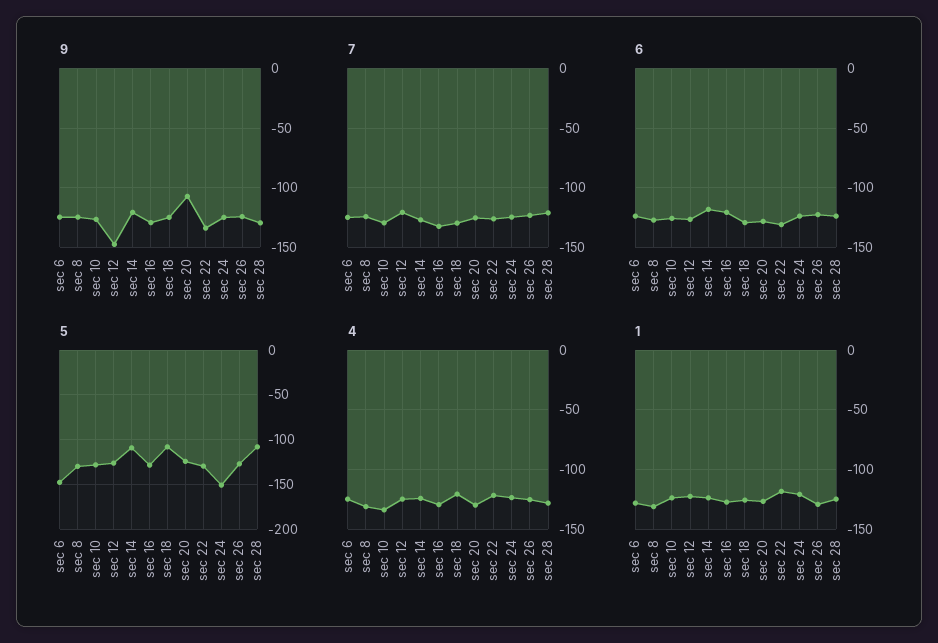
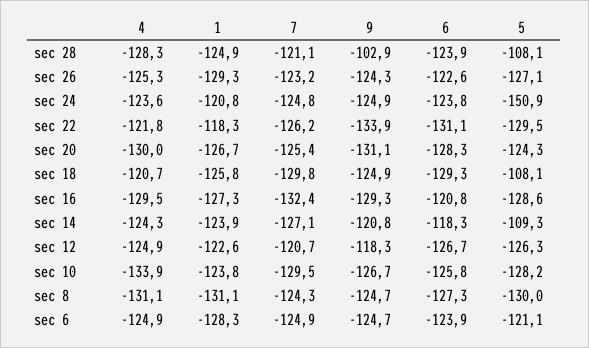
9, sec 12: -150 -> -118.3
9, sec 20: -110 -> -131.1
9, sec 28: -130 -> -102.9
5, sec 6: -150 -> -121.1

